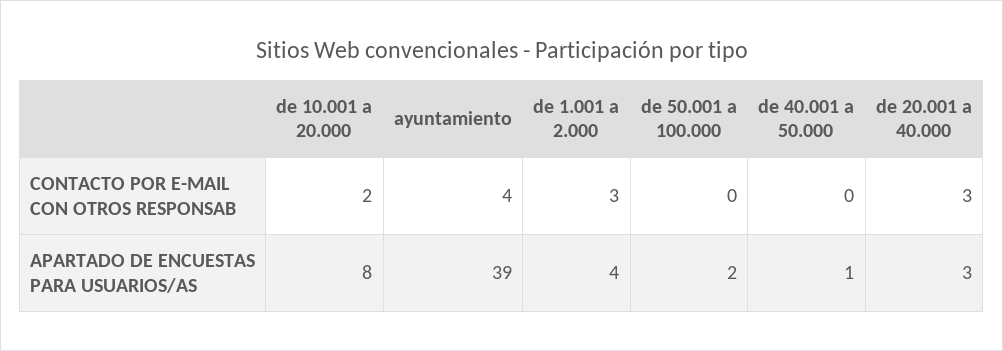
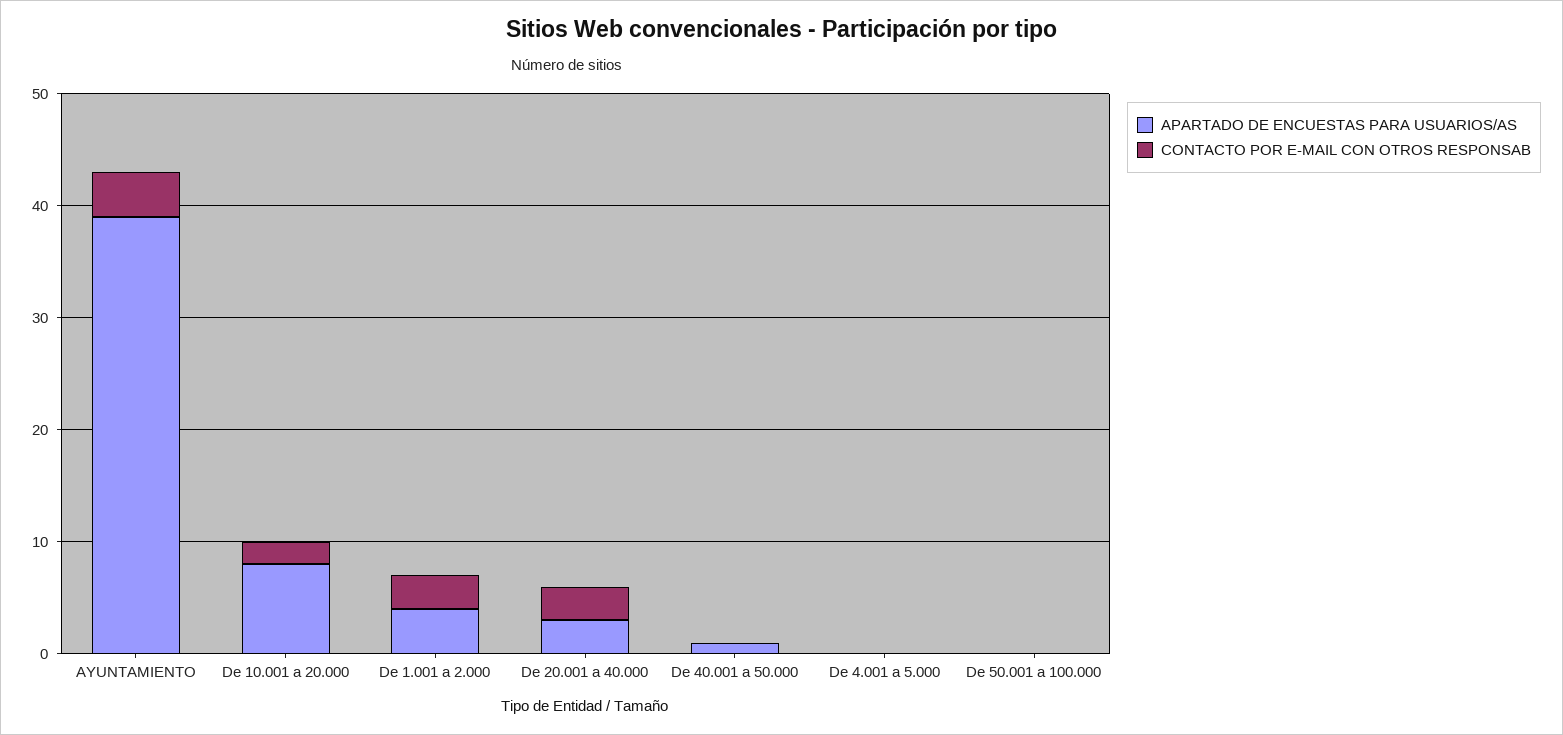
APARTADO DE ENCUESTAS PARA USUARIOS/AS, de 50.001 a 100.000: 2 -> 0
APARTADO DE ENCUESTAS PARA USUARIOS/AS, De 4.001 a 5.000: none -> 0
CONTACTO POR E-MAIL CON OTROS RESPONSAB, De 4.001 a 5.000: none -> 0

